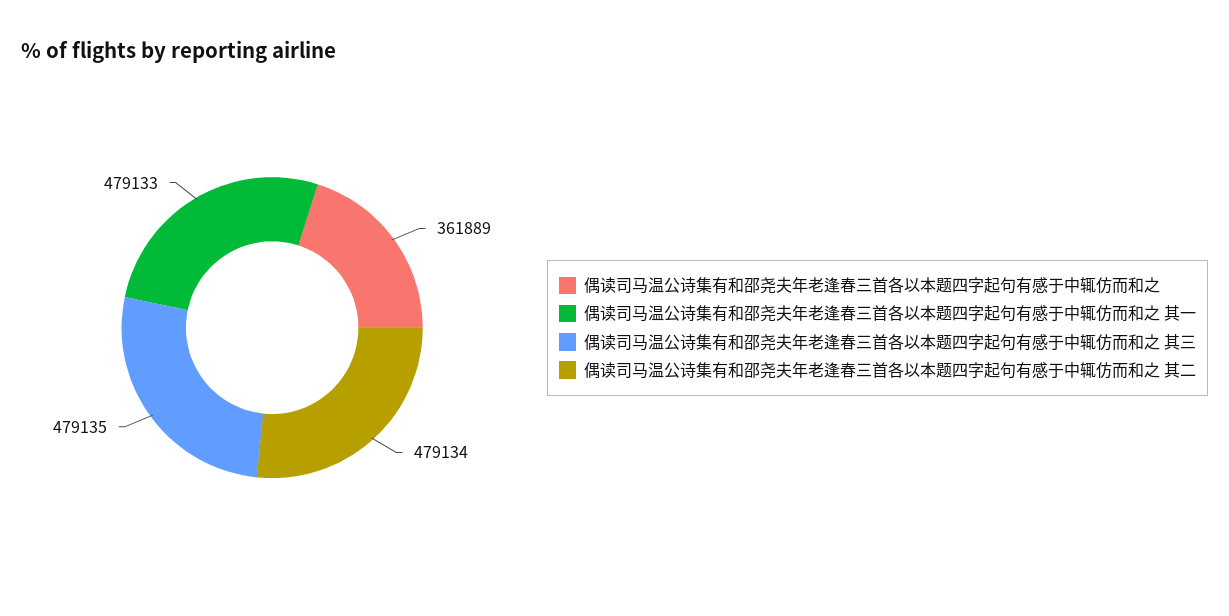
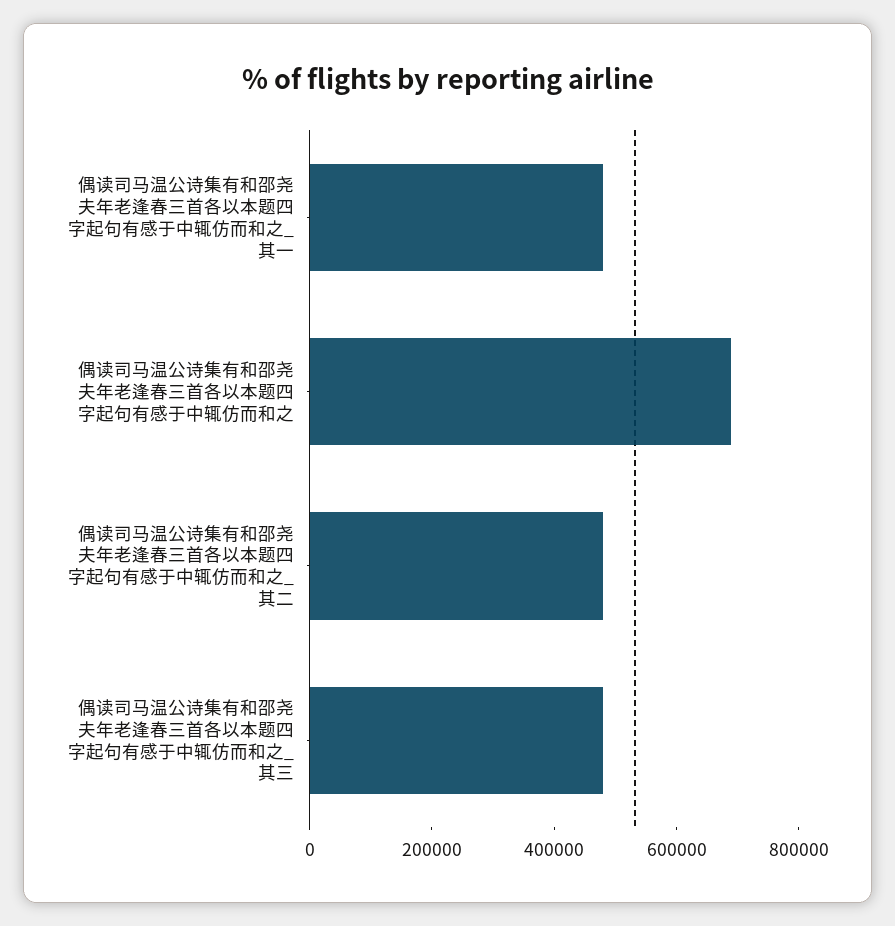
偶读司马温公诗集有和邵尧夫年老逢春三首各以本题四字起句有感于中辄仿而和之: 361889 -> 700000

